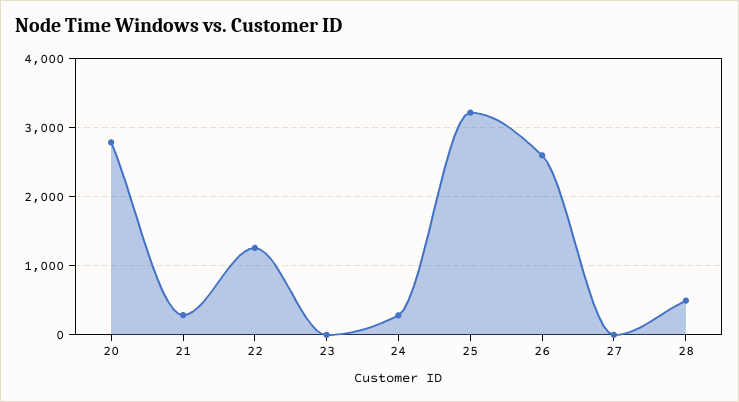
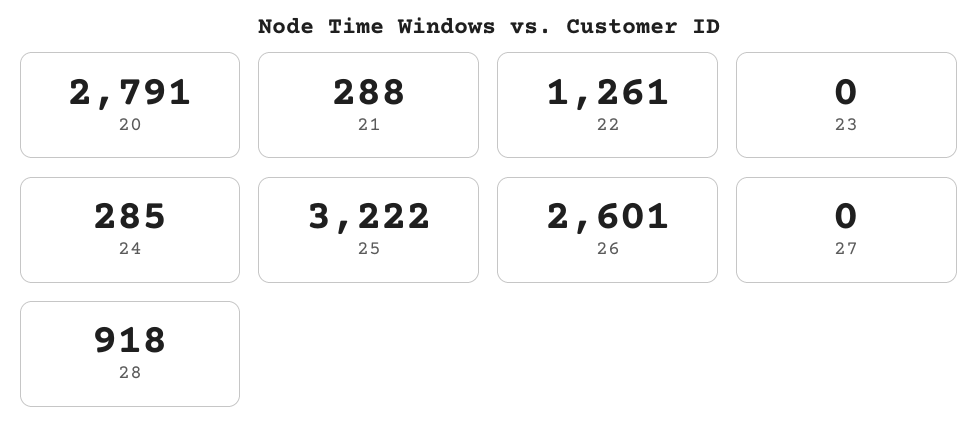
28: 500 -> 918

